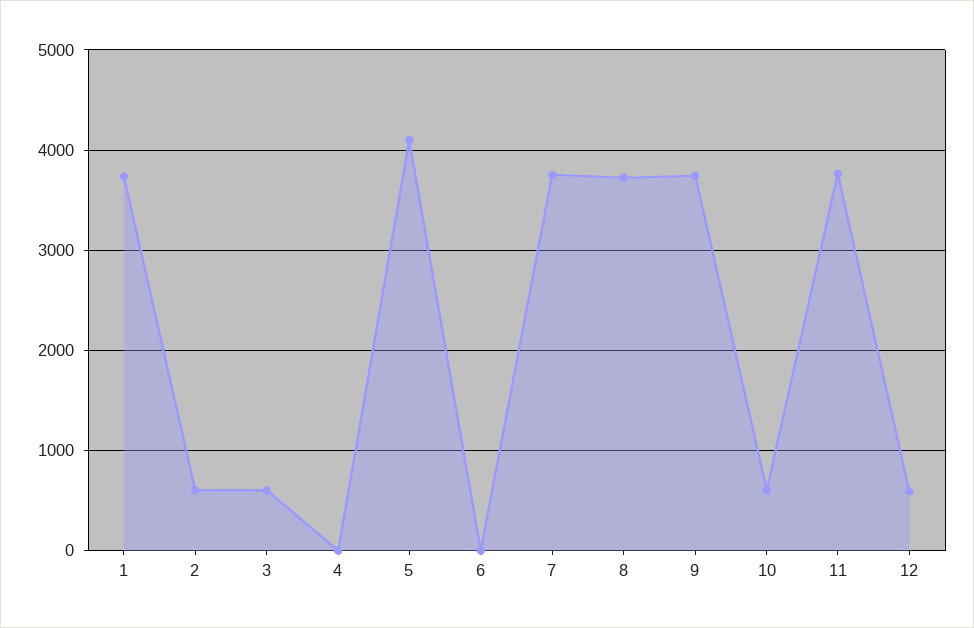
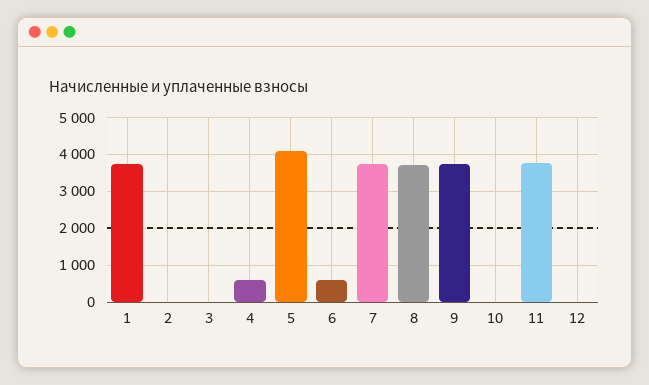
2: 600 -> 0
3: 600 -> 0
4: 0 -> 600
6: 0 -> 600
10: 600 -> 0
12: 600 -> 0

